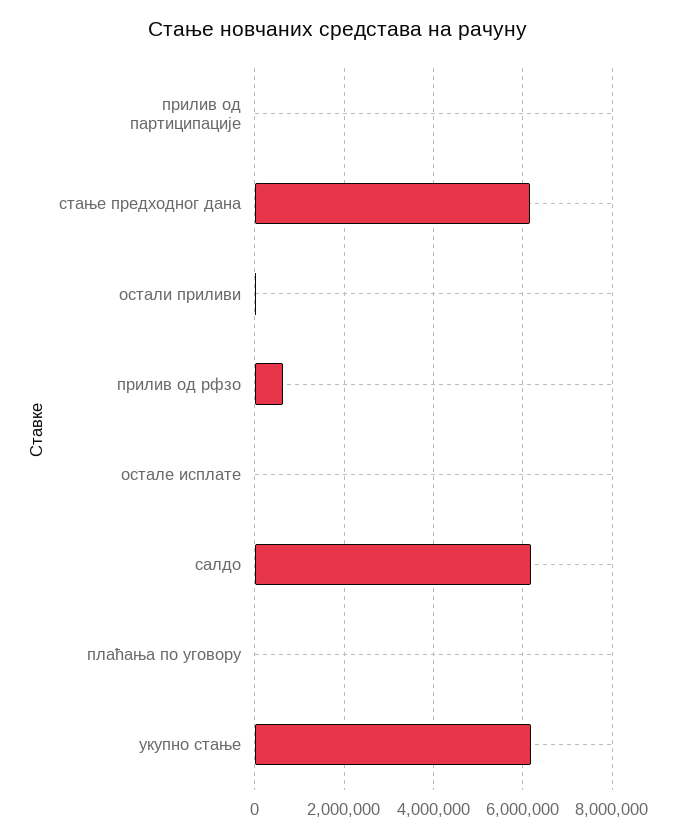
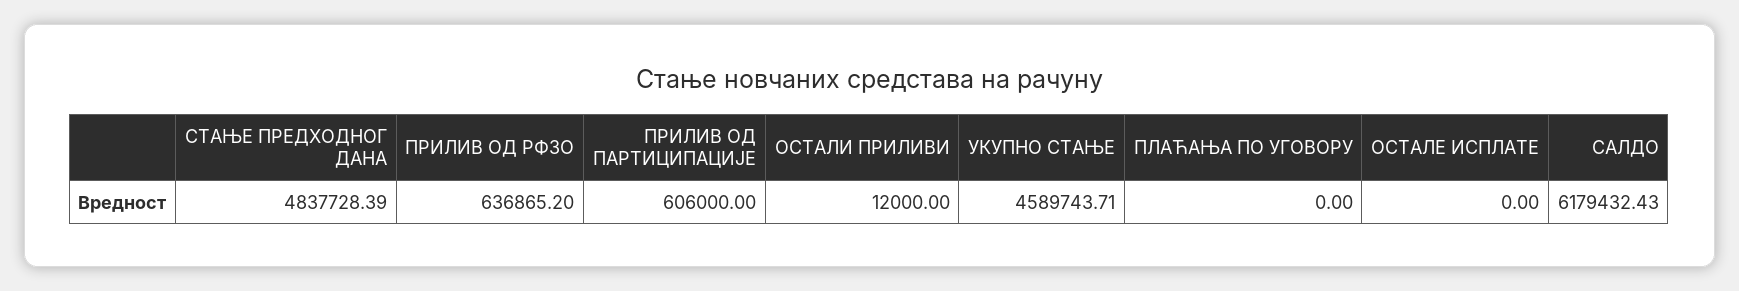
прилив од партиципације: 0 -> 606000
стање предходног дана: 6200000 -> 4837728.39
укупно стање: 6200000 -> 4589743.71

